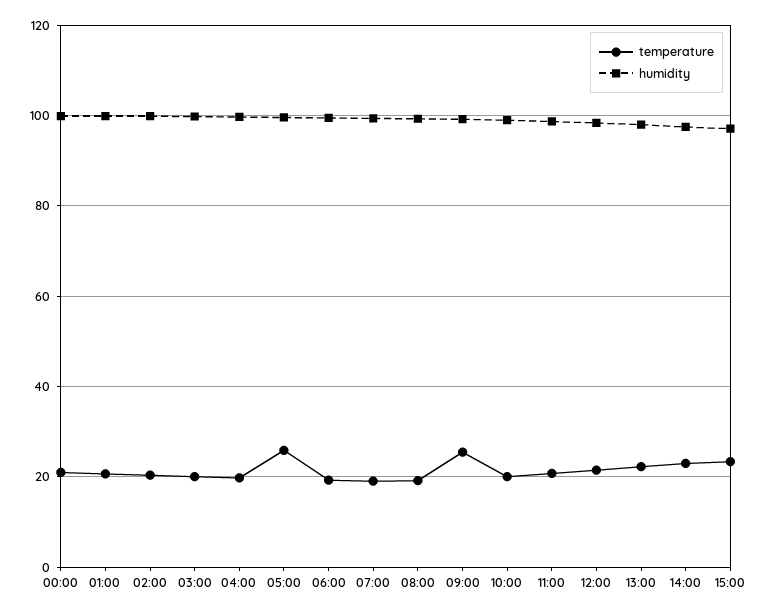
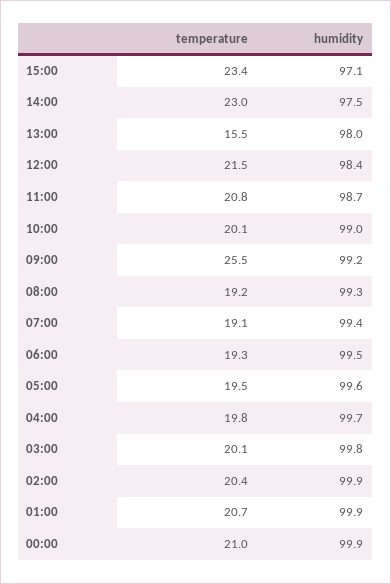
temperature, 05:00: 26 -> 19.5
temperature, 13:00: 22 -> 15.5

